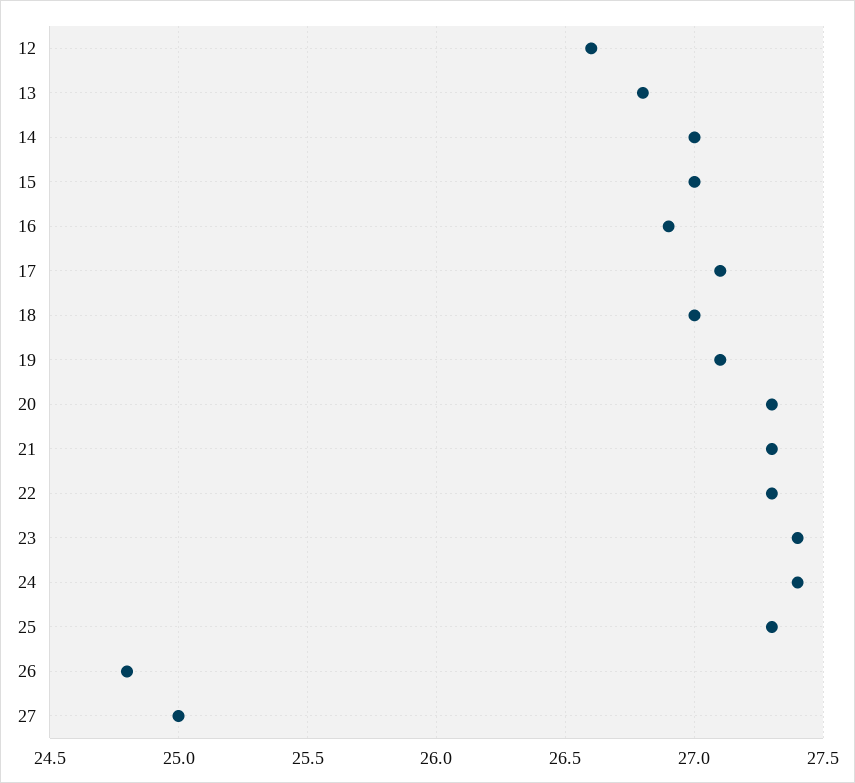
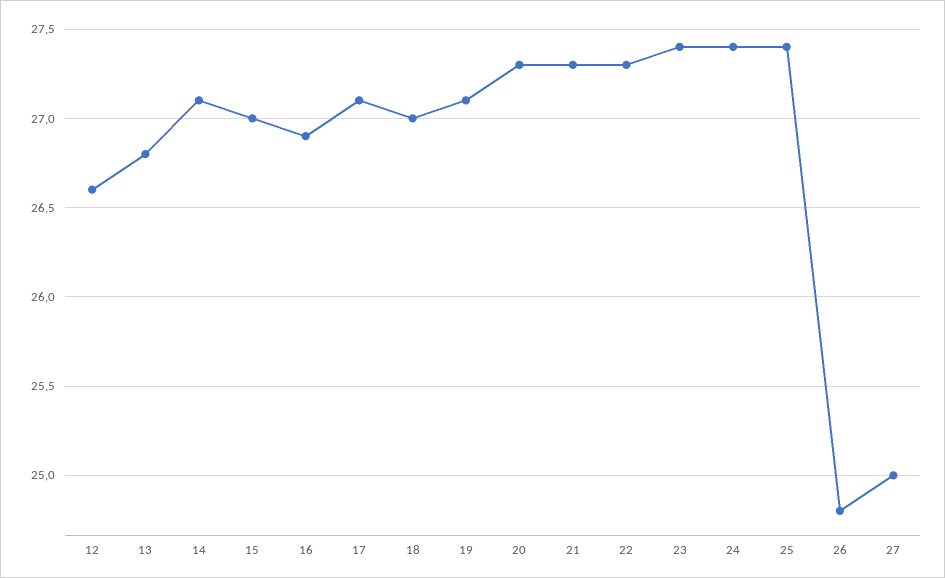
14: 27 -> 27.1
25: 27.3 -> 27.4

